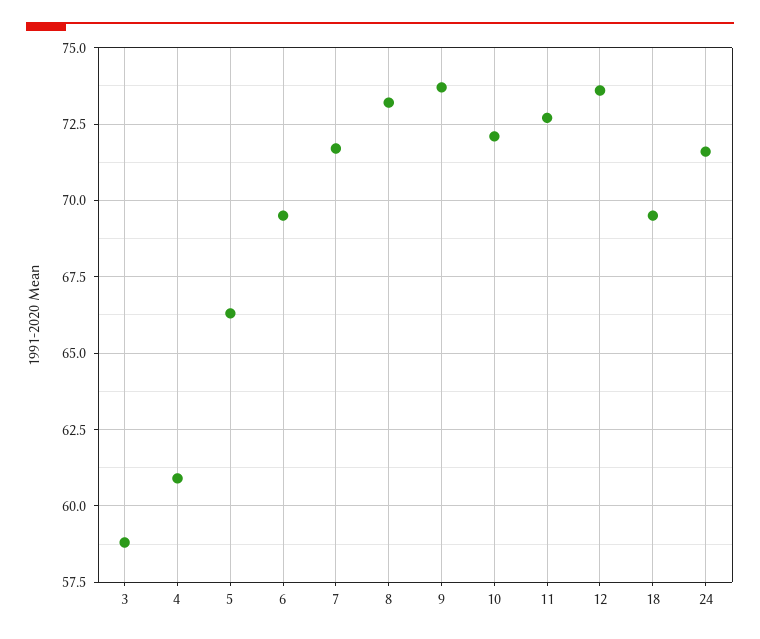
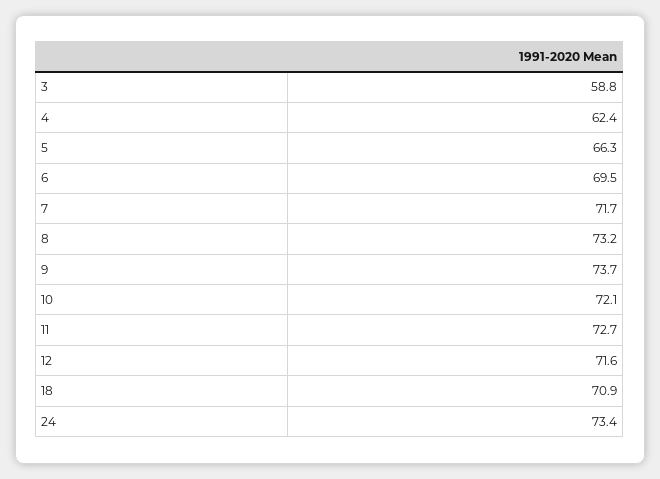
4: 61 -> 62.4
12: 73.5 -> 71.6
18: 69.5 -> 70.9
24: 71.5 -> 73.4

